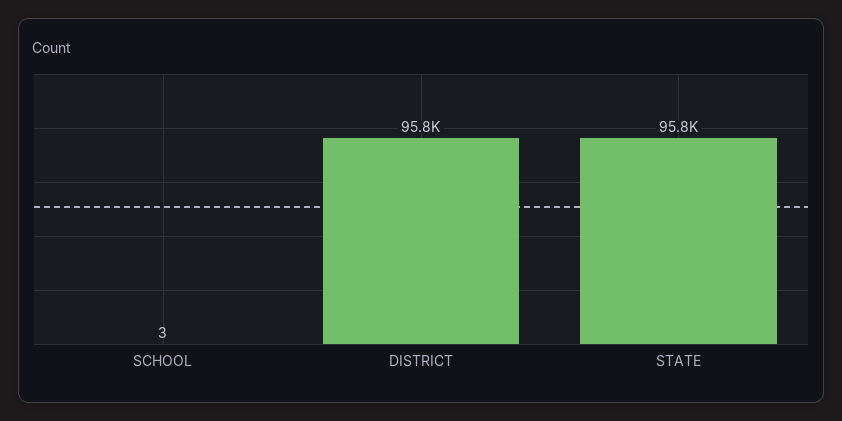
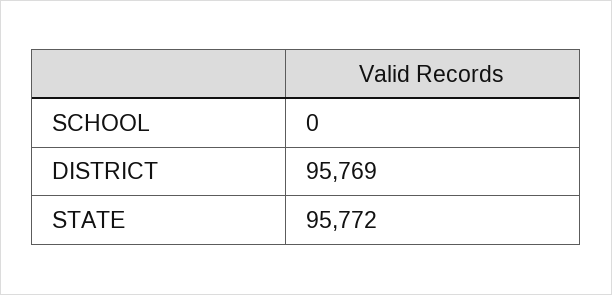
SCHOOL: 3 -> 0

